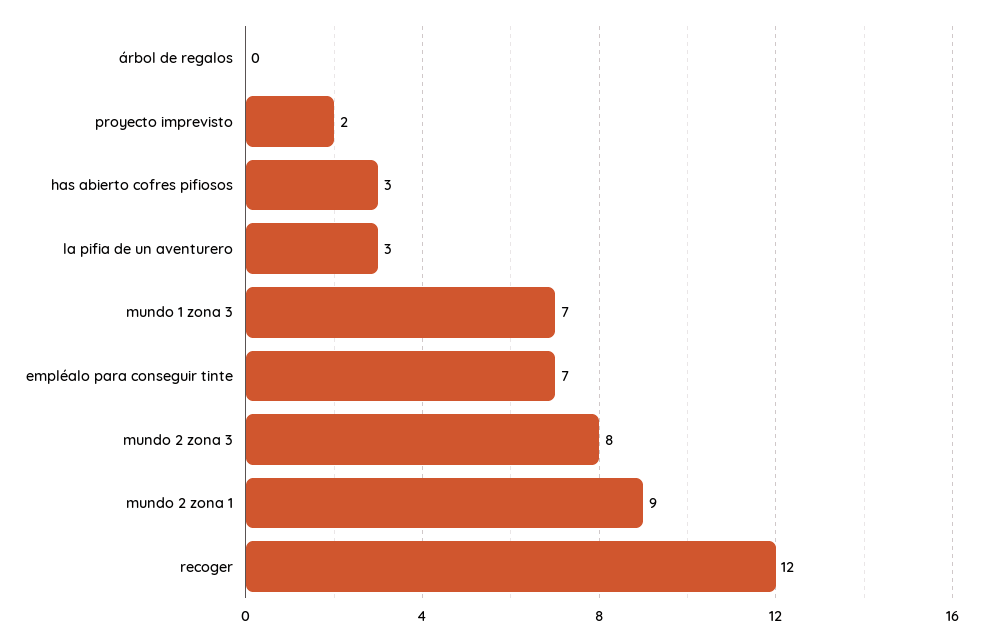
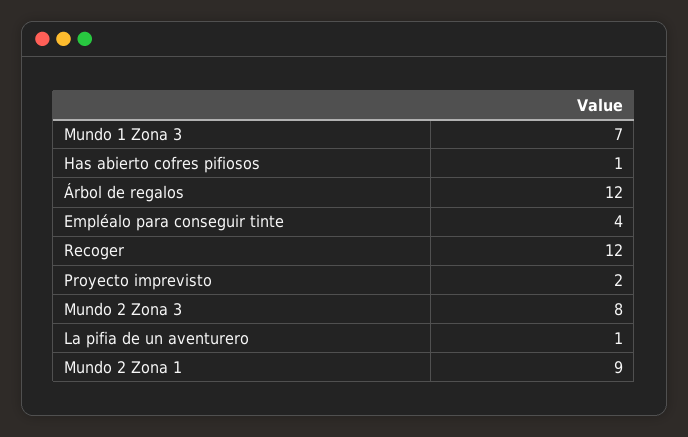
árbol de regalos: 0 -> 12
has abierto cofres pifiosos: 3 -> 1
la pifia de un aventurero: 3 -> 1
empléalo para conseguir tinte: 7 -> 4

